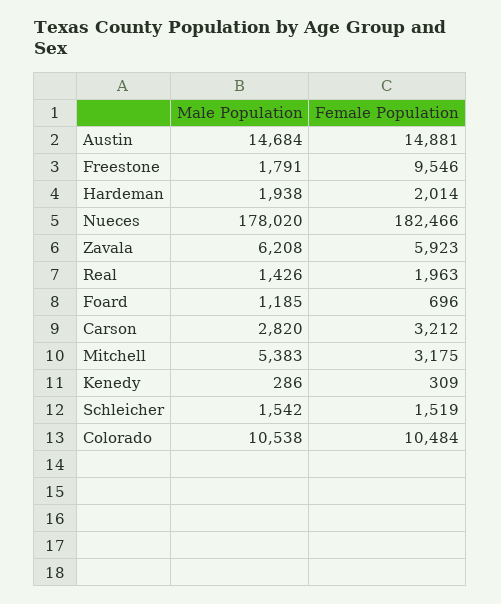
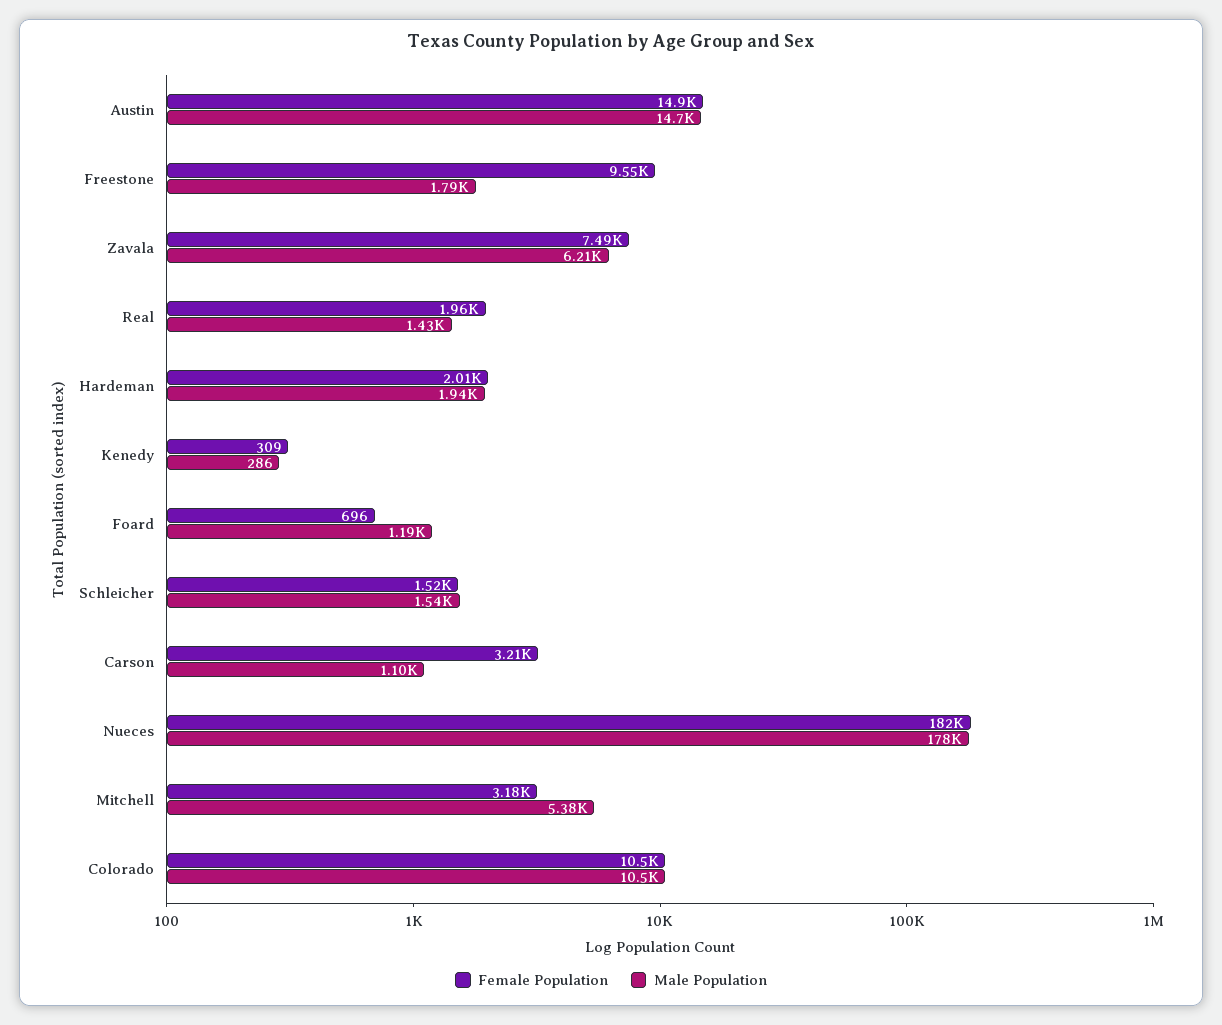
Female Population, Zavala: 5923 -> 7490
Male Population, Carson: 2820 -> 1100

